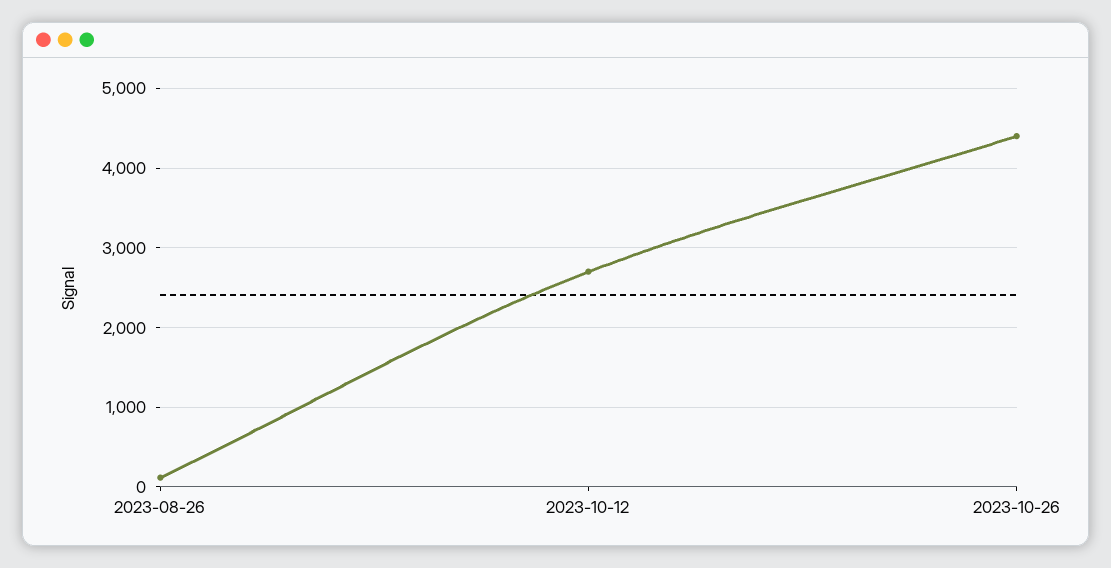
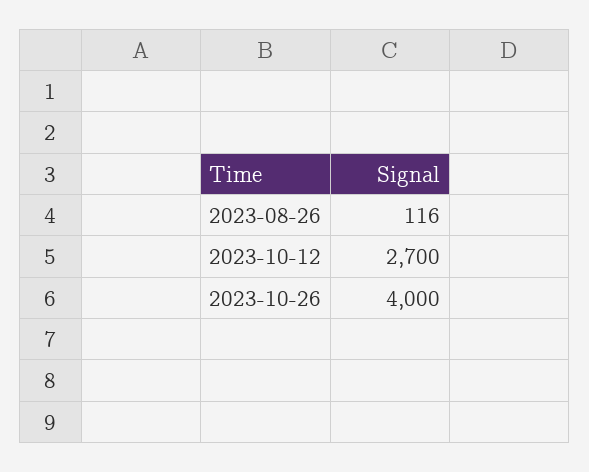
2023-10-26: 4400 -> 4000

